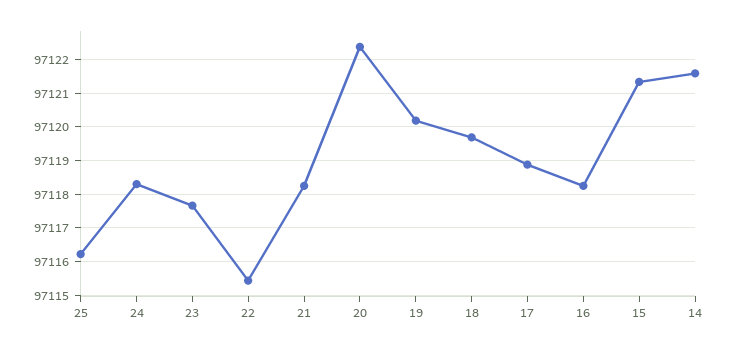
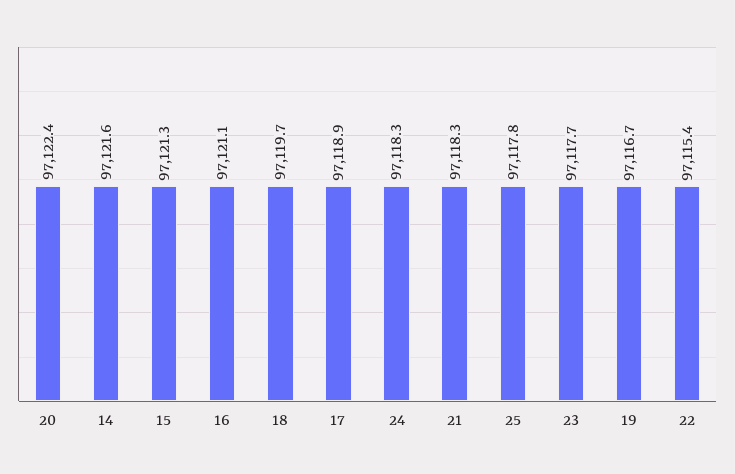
25: 97116.2 -> 97117.8
19: 97120.2 -> 97116.7
16: 97118.2 -> 97121.1

